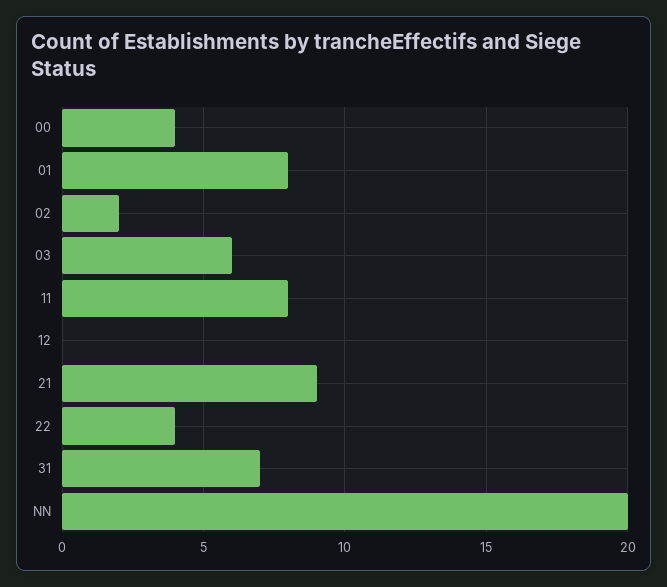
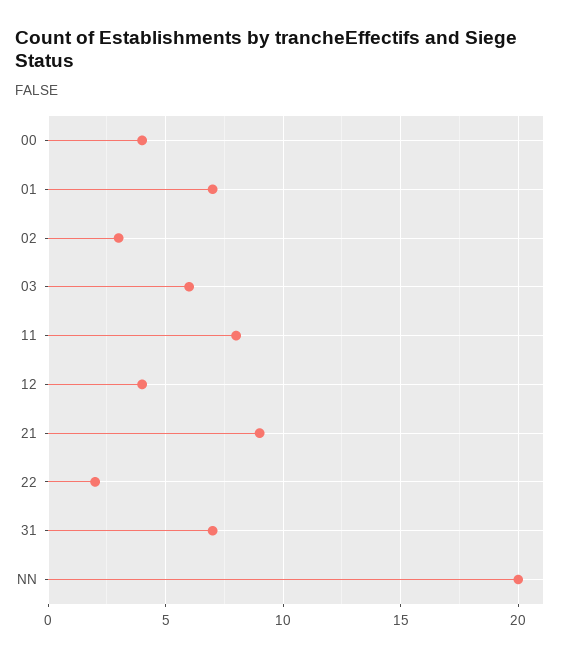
01: 8 -> 7
02: 2 -> 3
12: 0 -> 4
22: 4 -> 2

